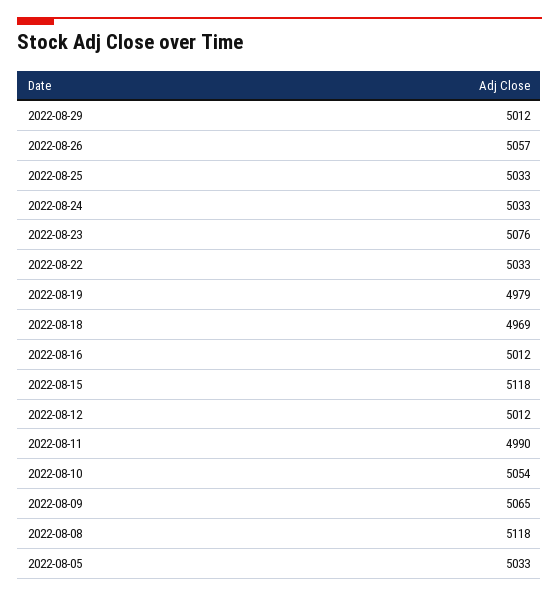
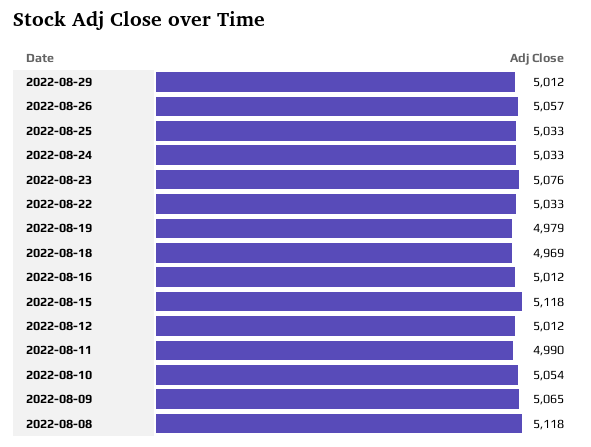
2022-08-05: 5033 -> none

